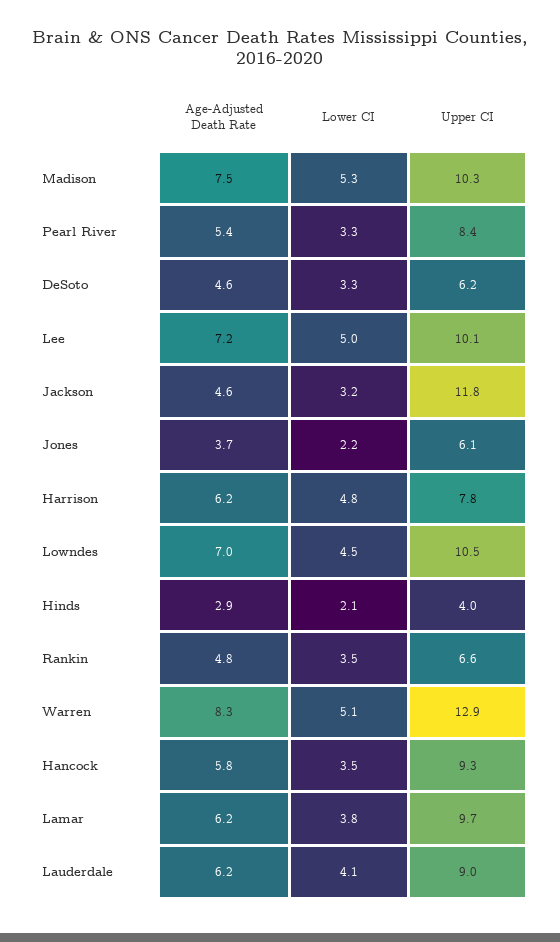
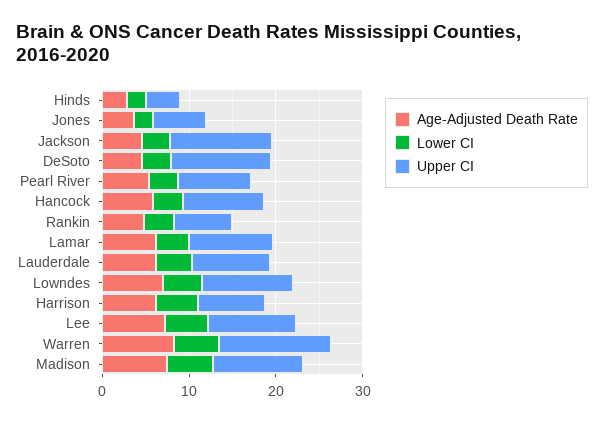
Upper CI, DeSoto: 6.2 -> 12

